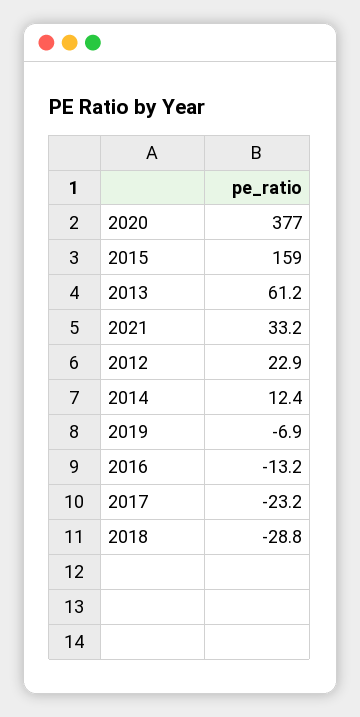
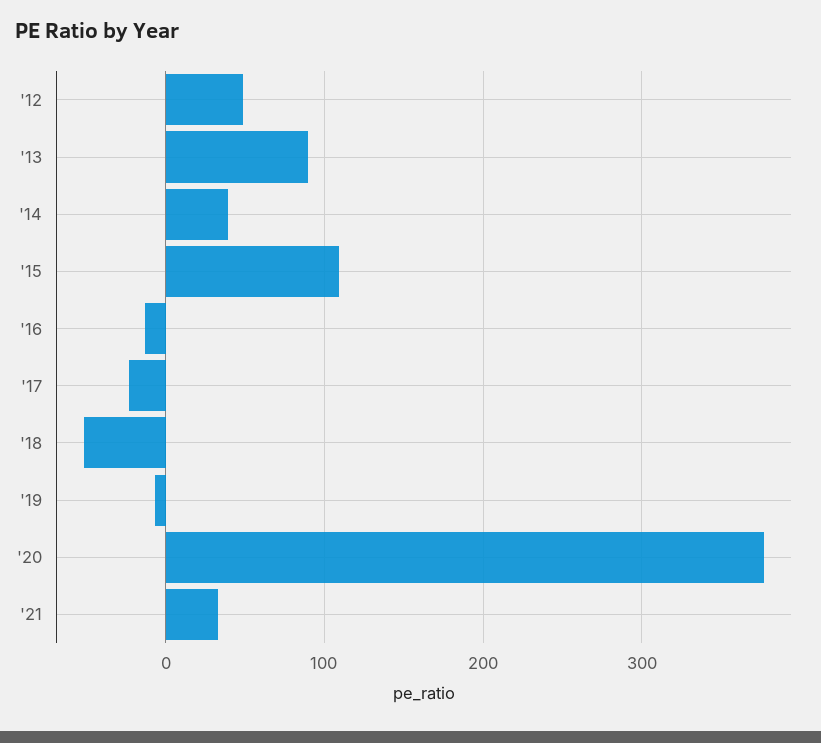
2015: 159 -> 110
2013: 61.2 -> 90
2012: 22.9 -> 50
2014: 12.4 -> 40
2018: -28.8 -> -50

